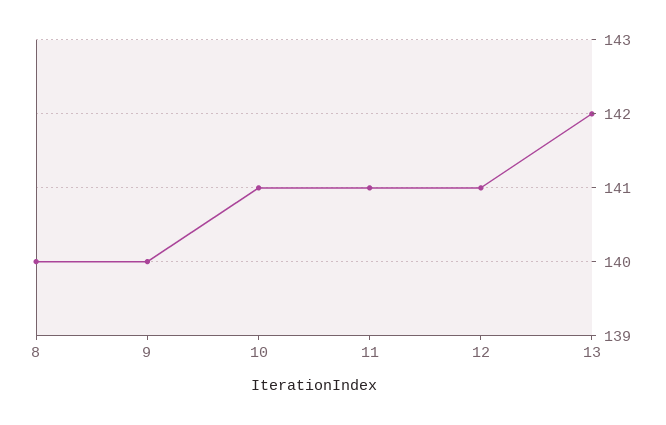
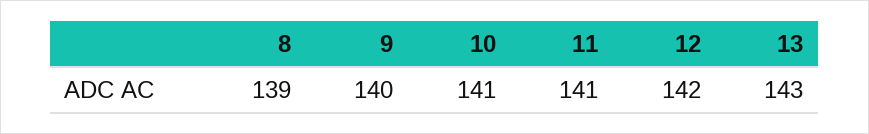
8: 140 -> 139
12: 141 -> 142
13: 142 -> 143

